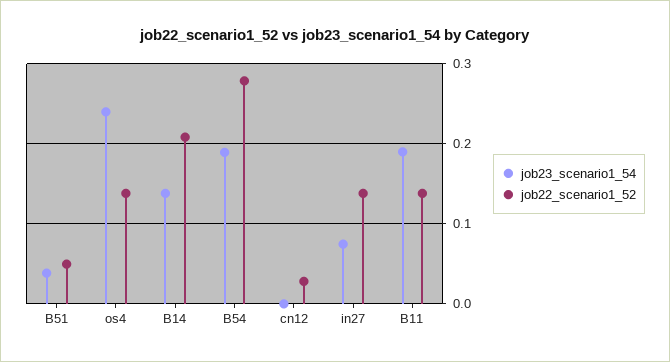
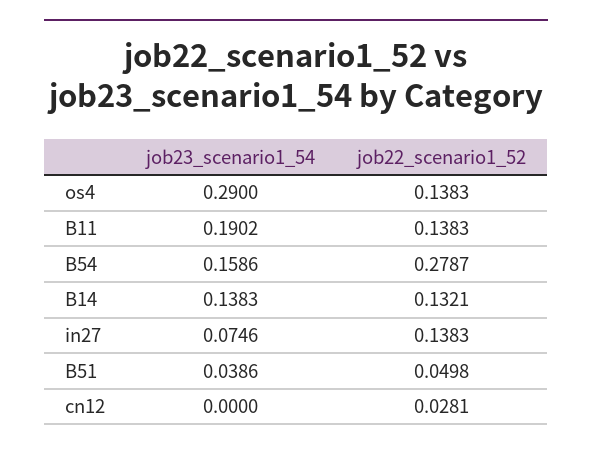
job23_scenario1_54, os4: 0.24 -> 0.29
job22_scenario1_52, B14: 0.21 -> 0.1321
job23_scenario1_54, B54: 0.19 -> 0.1586

